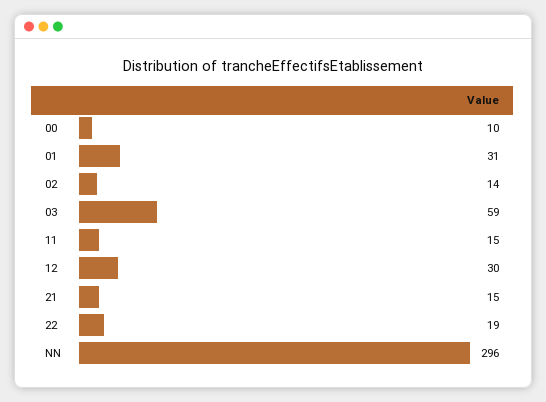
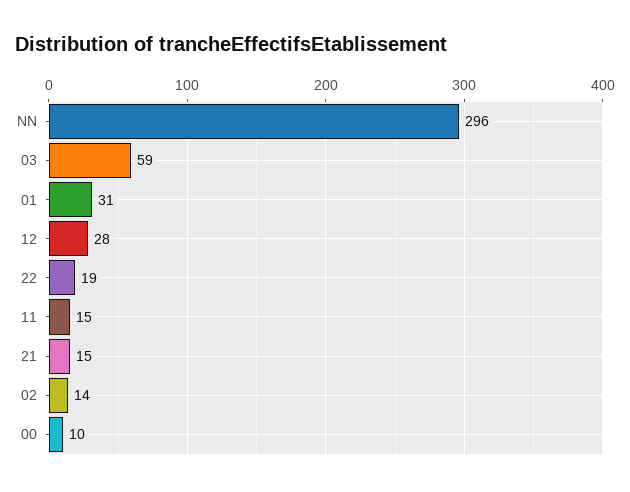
12: 30 -> 28

